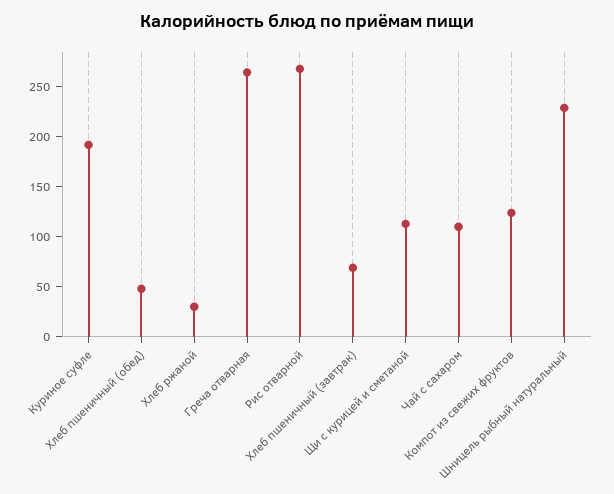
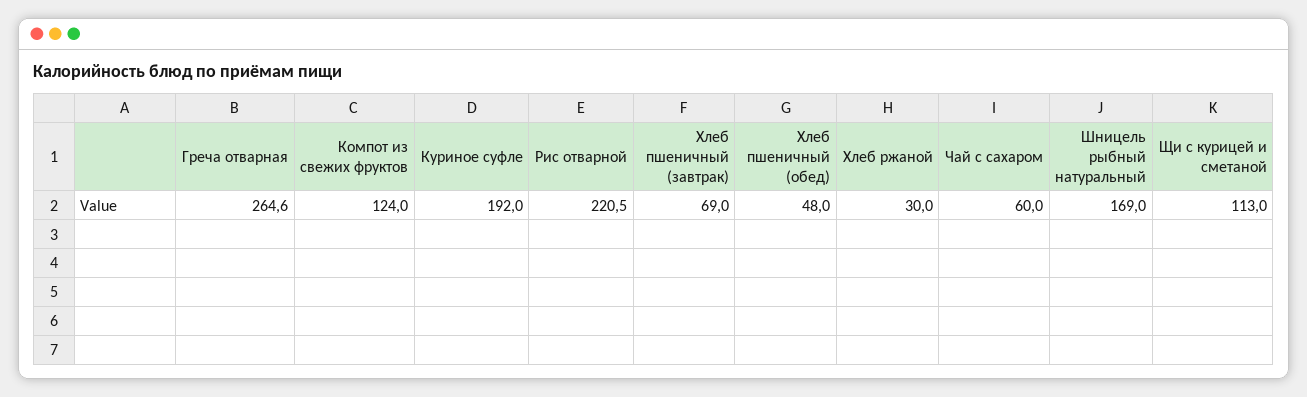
Рис отварной: 270 -> 220.5
Чай с сахаром: 110 -> 60
Шницель рыбный натуральный: 230 -> 169

